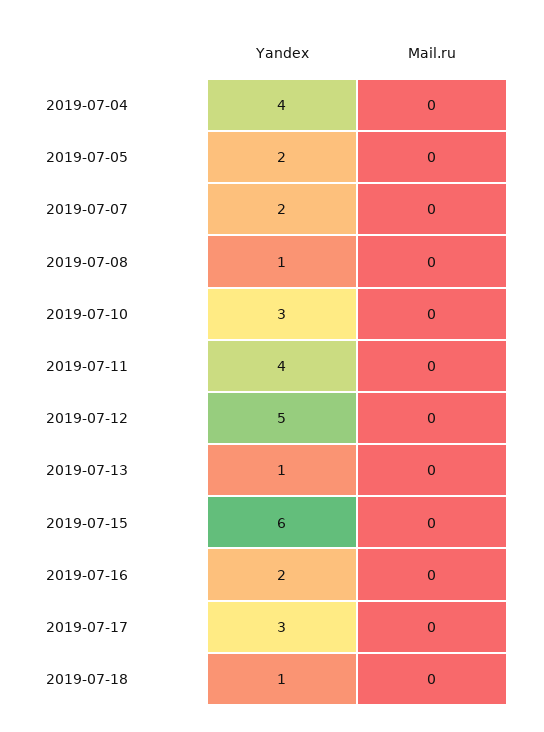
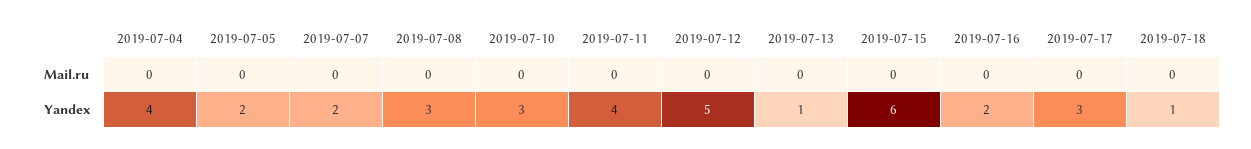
Yandex, 2019-07-08: 1 -> 3

